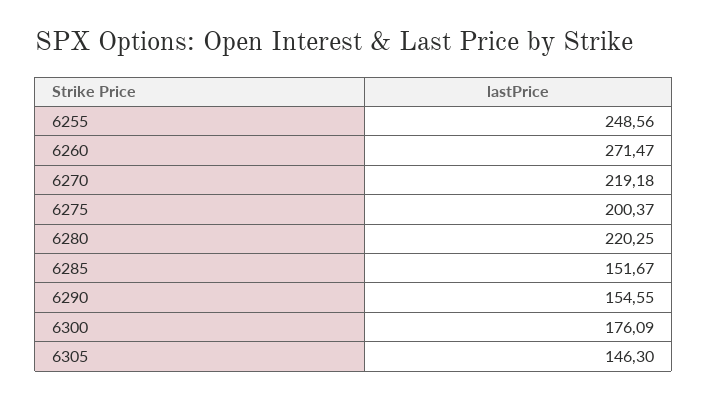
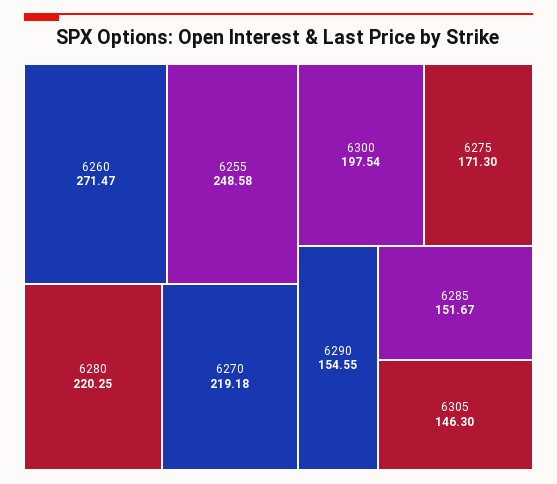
6255: 248.56 -> 248.58
6275: 200.37 -> 171.3
6300: 176.09 -> 197.54

